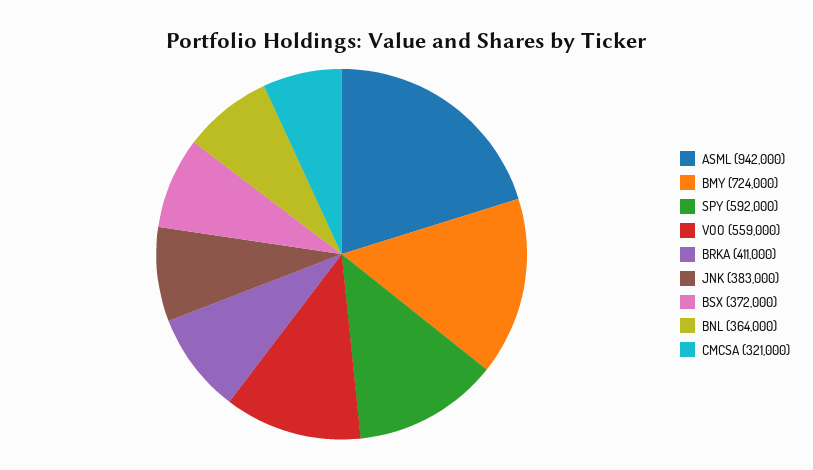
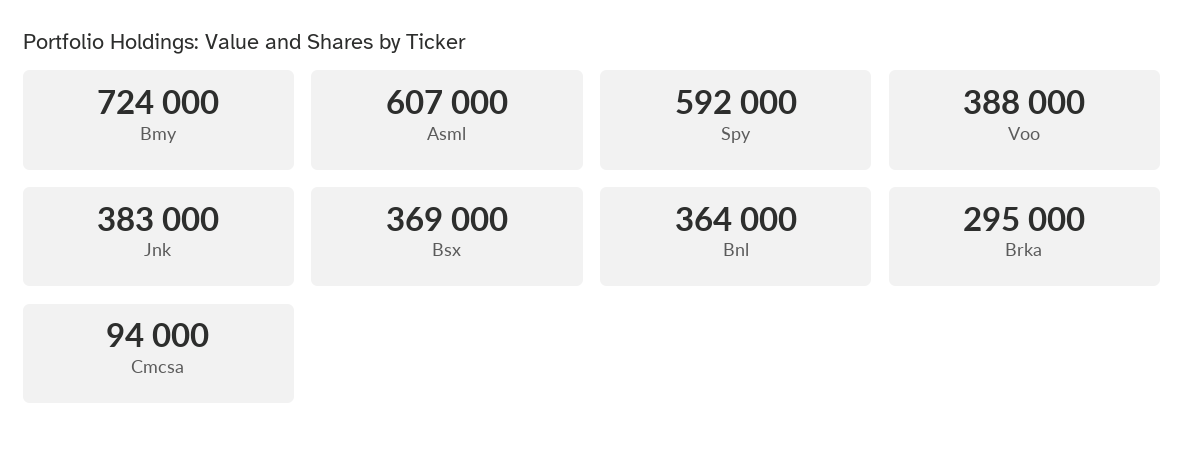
ASML: 942000 -> 607000
VOO: 559000 -> 388000
BRKA: 411000 -> 295000
BSX: 372000 -> 369000
CMCSA: 321000 -> 94000

